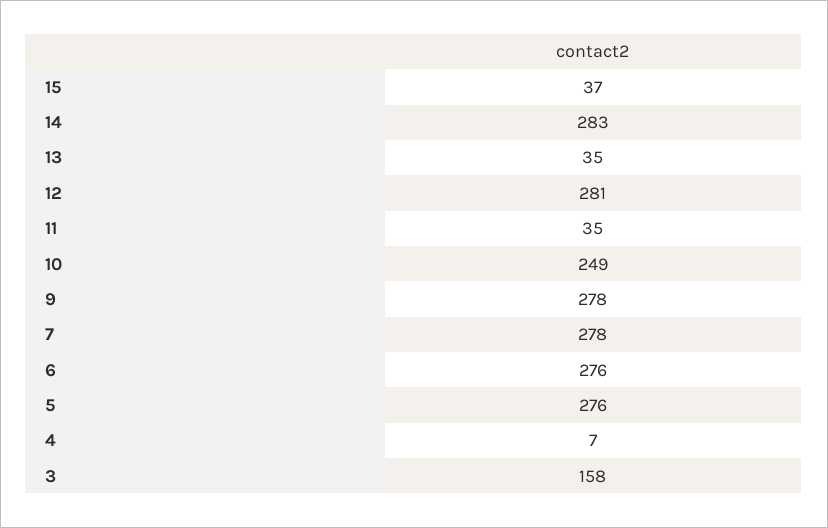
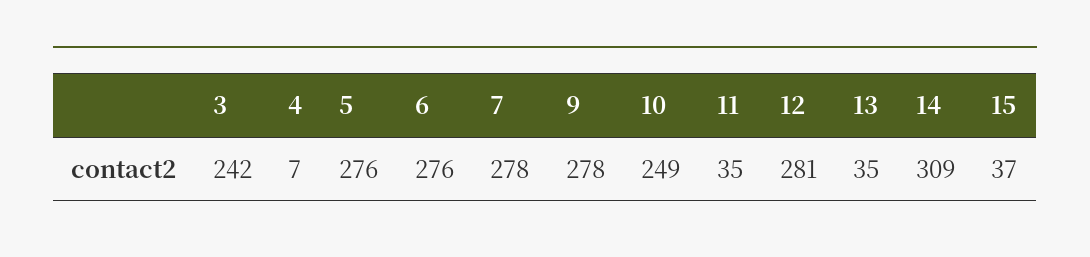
14: 283 -> 309
3: 158 -> 242

